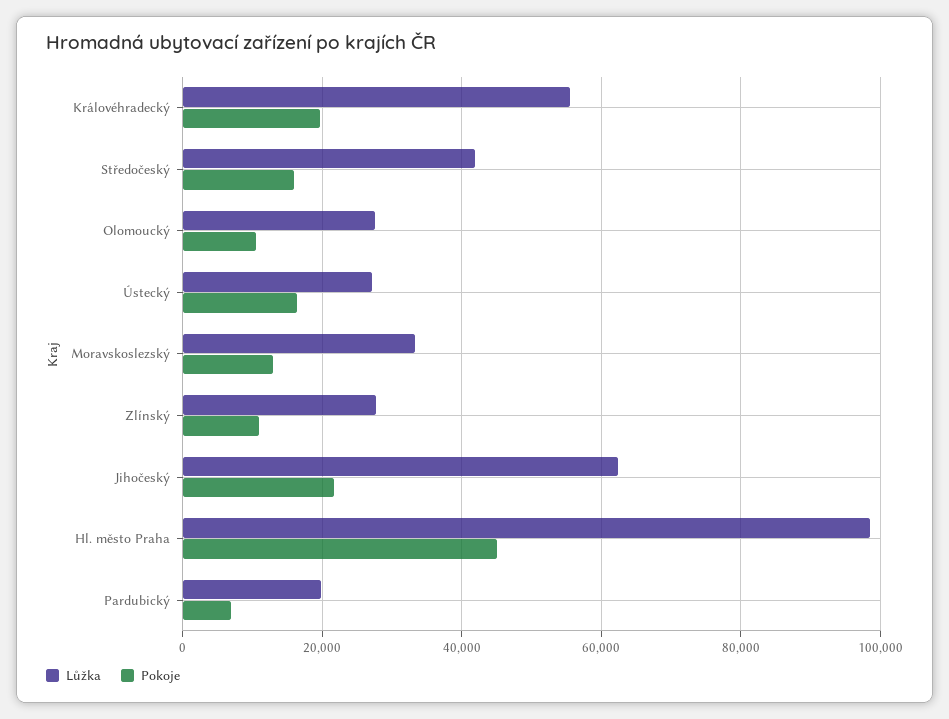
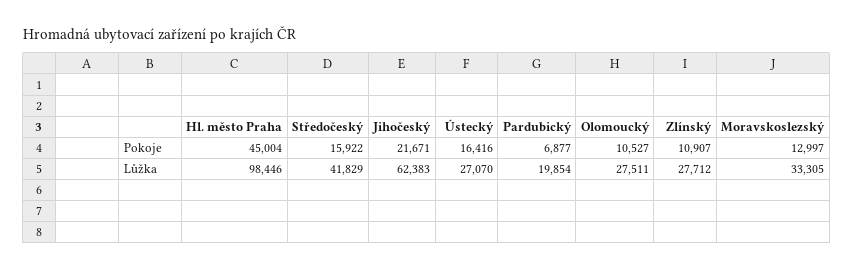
Lůžka, Královéhradecký: 56000 -> none
Pokoje, Královéhradecký: 20000 -> none

